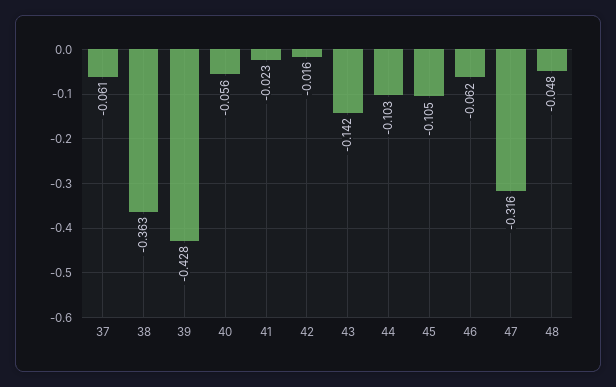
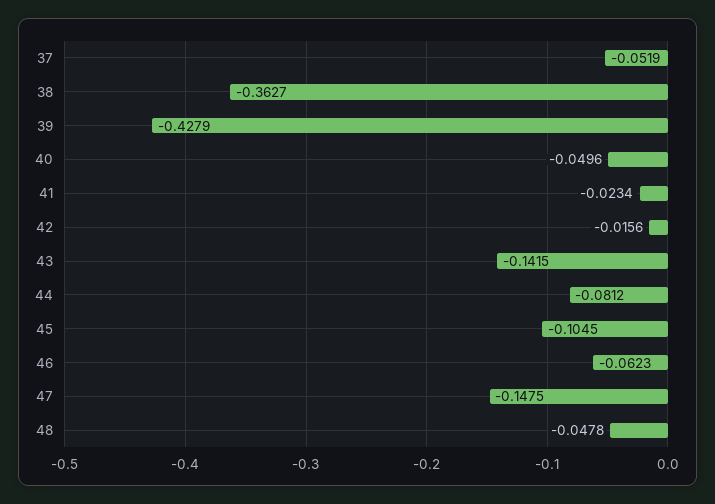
37: -0.061 -> -0.0519
40: -0.056 -> -0.0496
44: -0.103 -> -0.0812
47: -0.316 -> -0.1475

